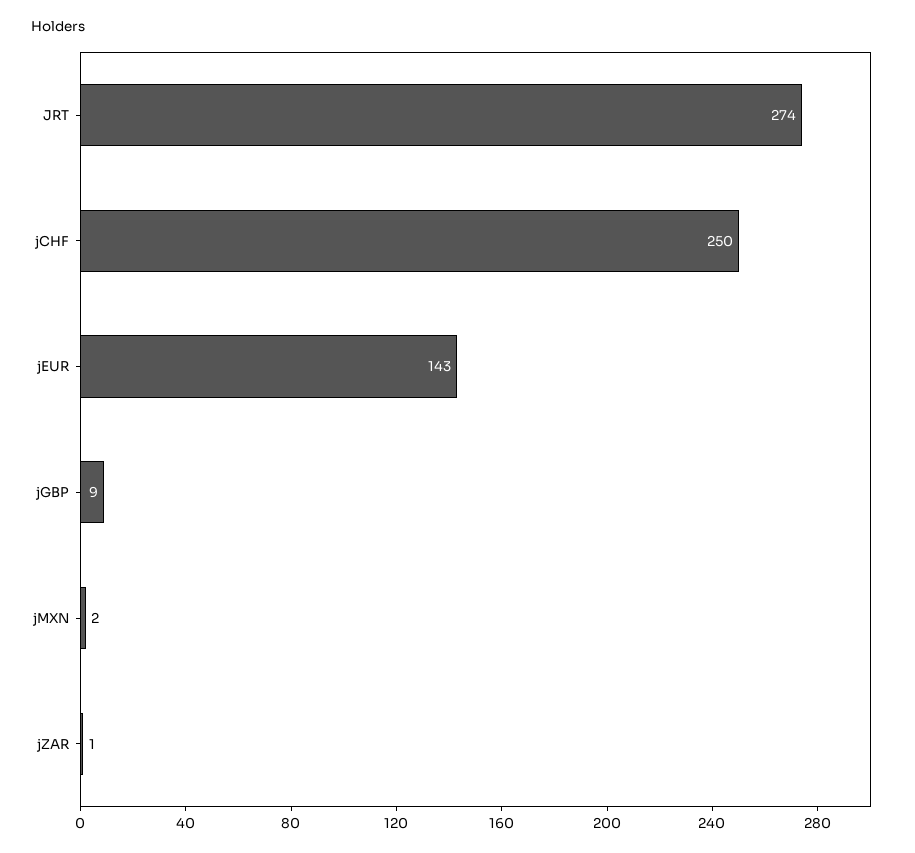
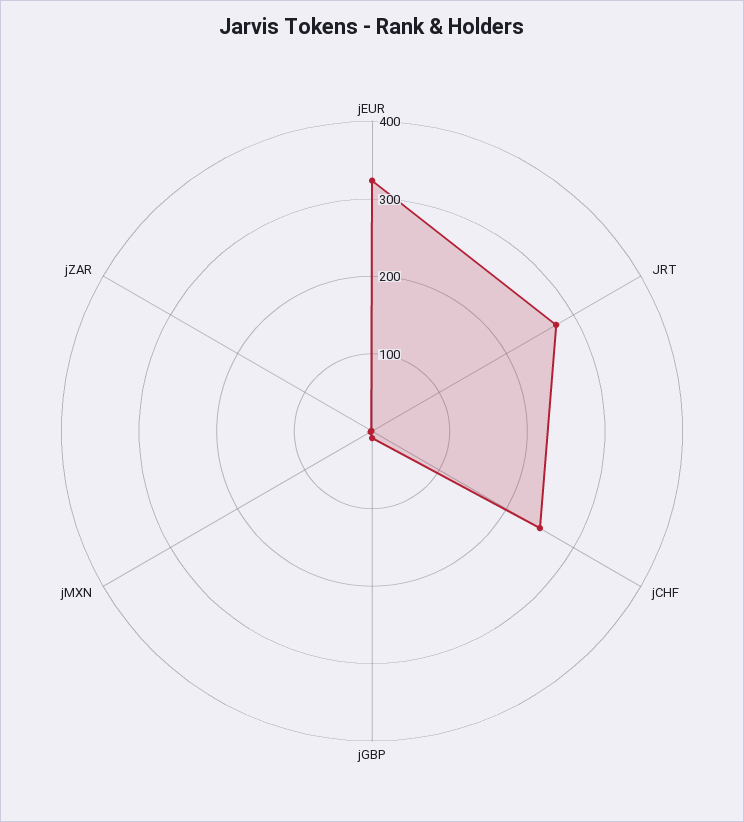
jEUR: 143 -> 320

